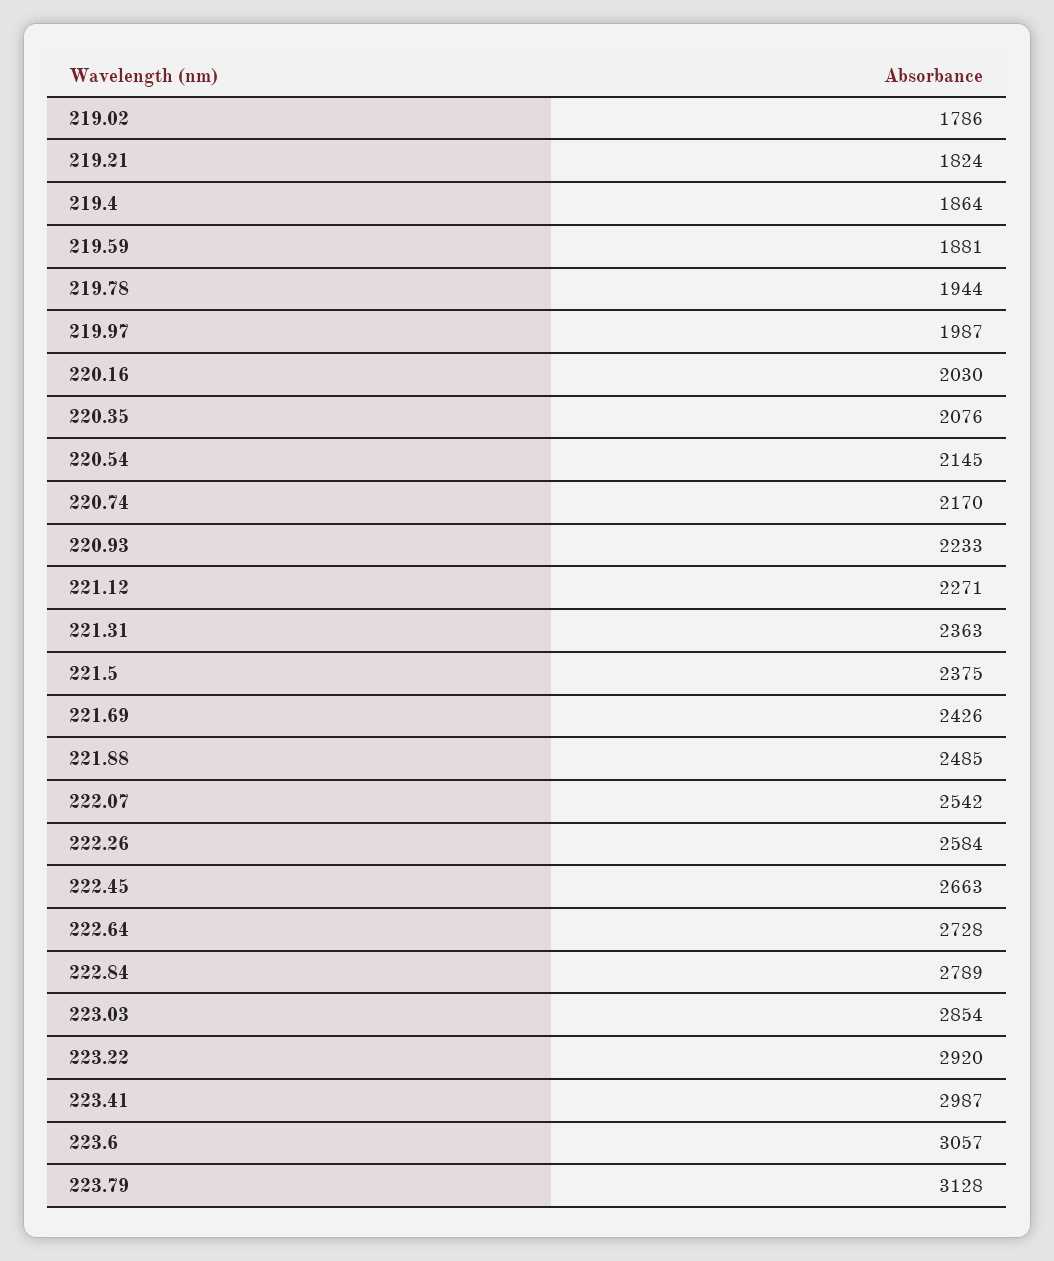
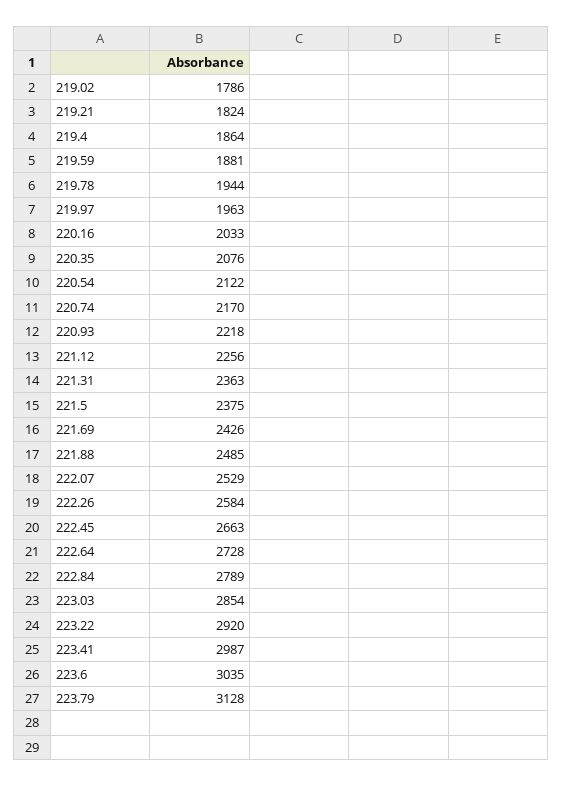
219.97: 1987 -> 1963
220.16: 2030 -> 2033
220.54: 2145 -> 2122
220.93: 2233 -> 2218
221.12: 2271 -> 2256
222.07: 2542 -> 2529
223.6: 3057 -> 3035

